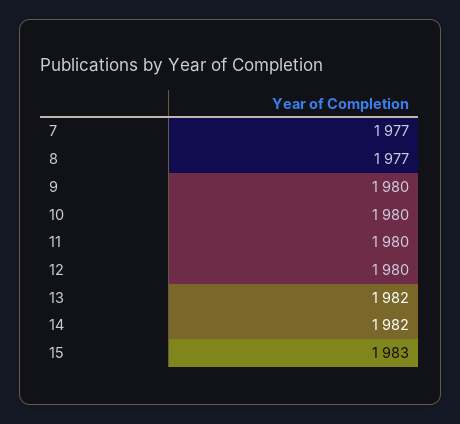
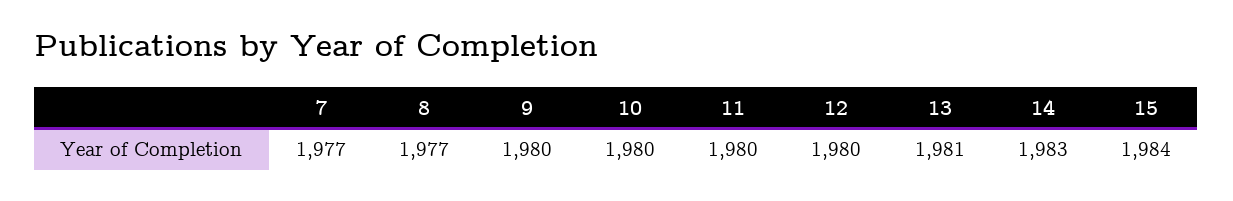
13: 1982 -> 1981
14: 1982 -> 1983
15: 1983 -> 1984

